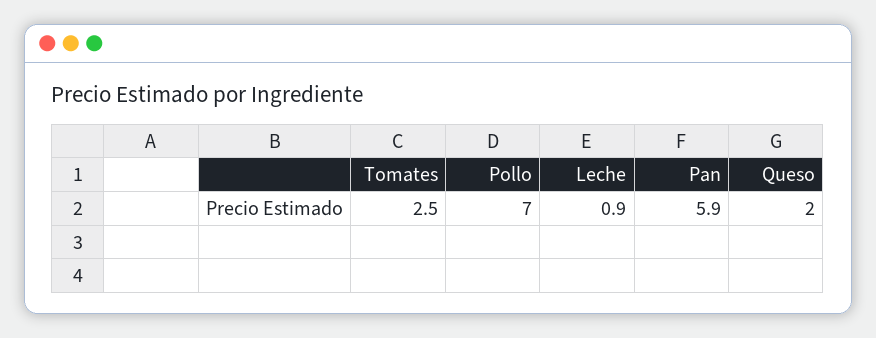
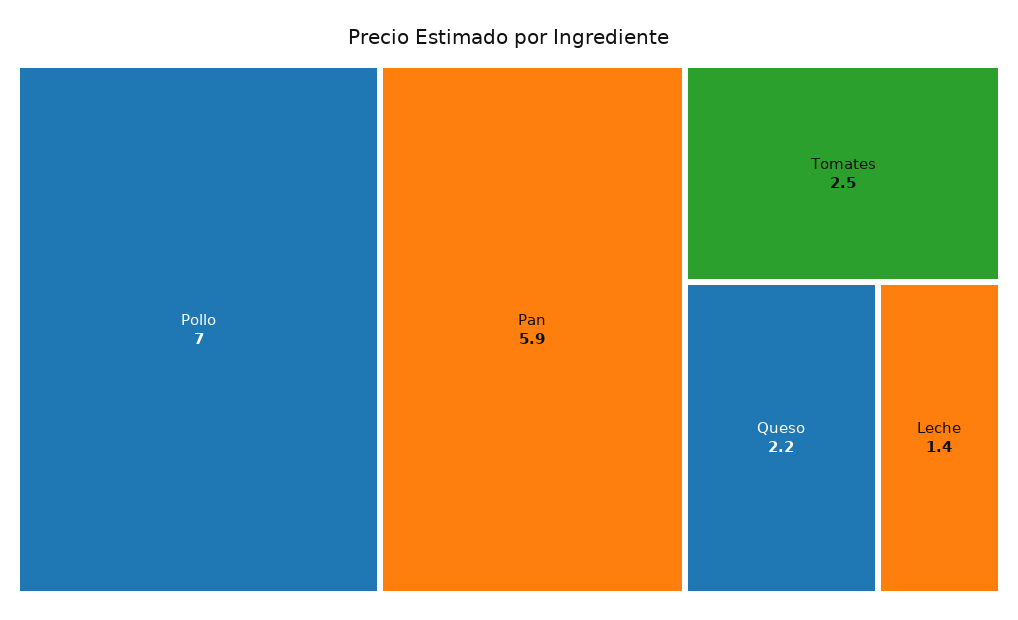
Leche: 0.9 -> 1.4
Queso: 2 -> 2.2

